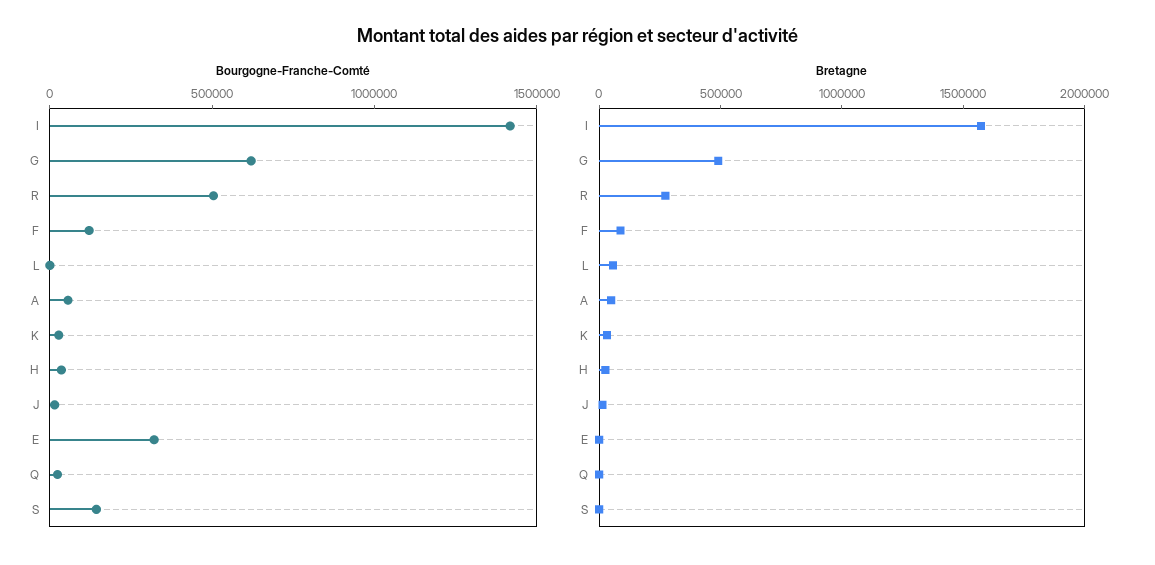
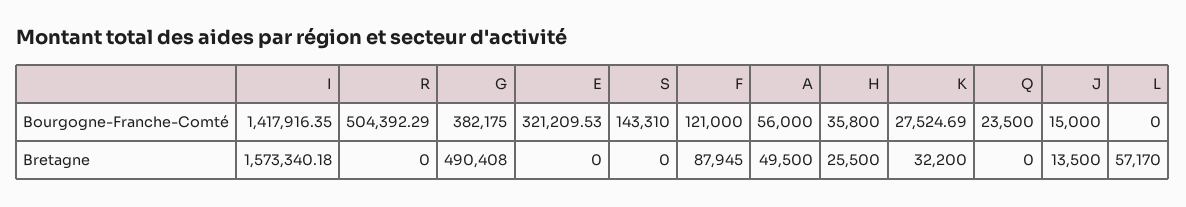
Bourgogne-Franche-Comté, G: 600000 -> 382175
Bretagne, R: 300000 -> 0

